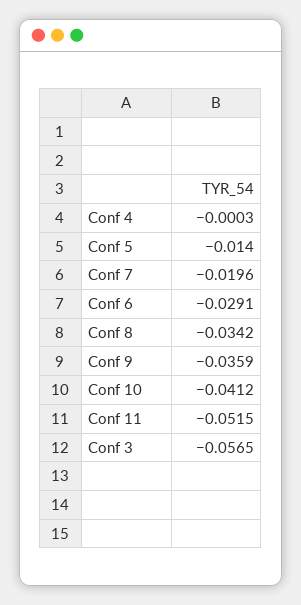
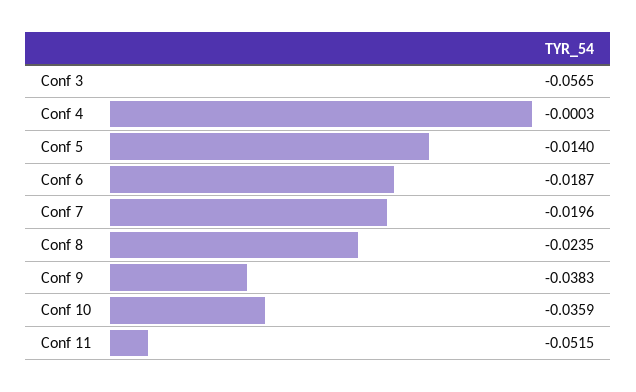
Conf 6: -0.0291 -> -0.0187
Conf 8: -0.0342 -> -0.0235
Conf 9: -0.0359 -> -0.0383
Conf 10: -0.0412 -> -0.0359

